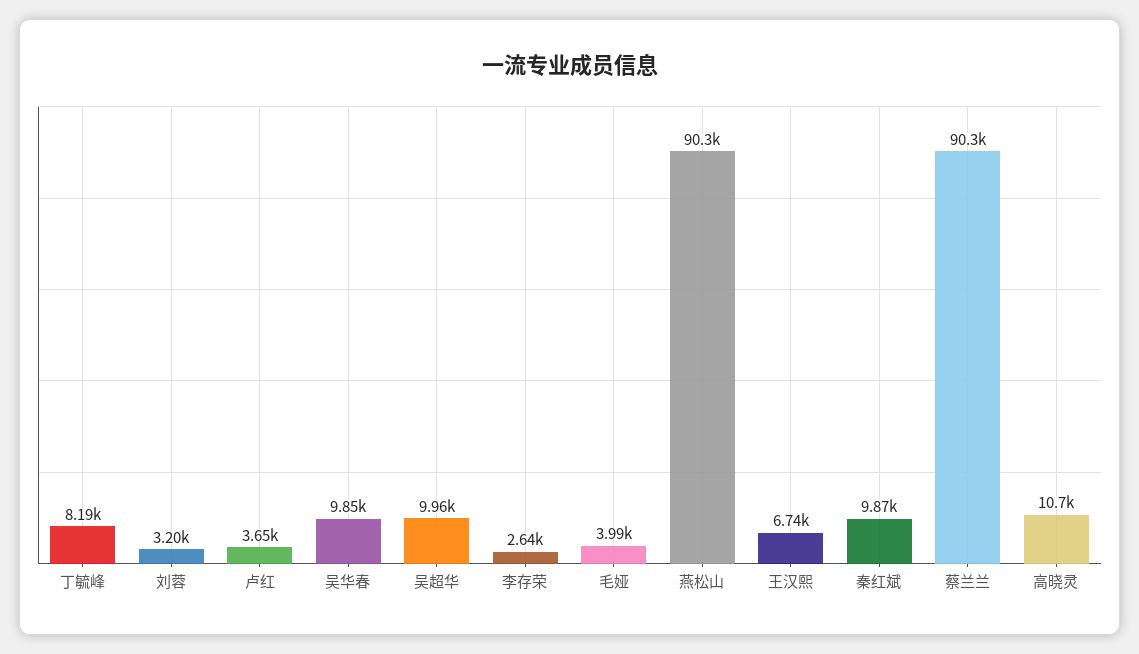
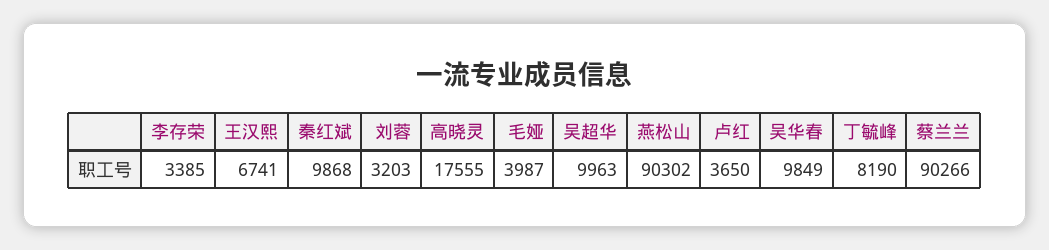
李存荣: 2640 -> 3385
高晓灵: 10700 -> 17555

